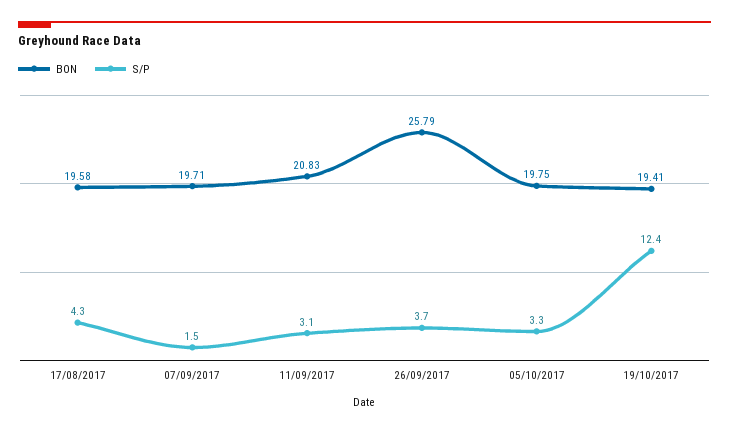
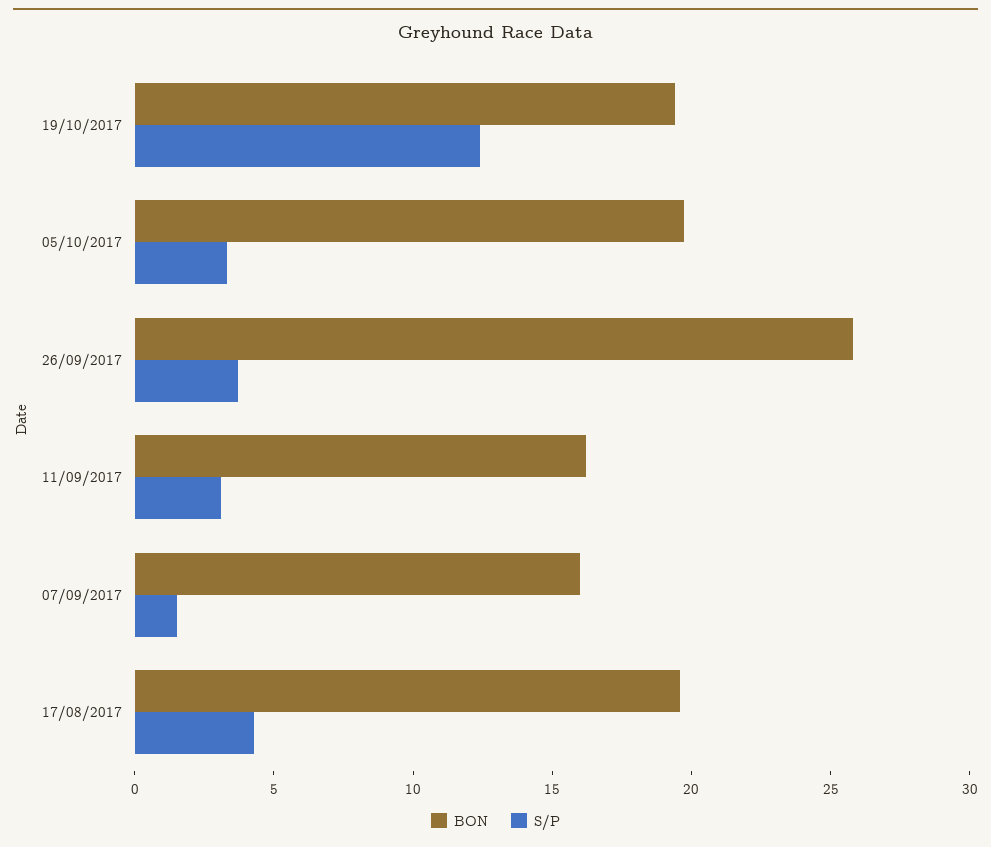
BON, 07/09/2017: 19.71 -> 16
BON, 11/09/2017: 20.83 -> 16

